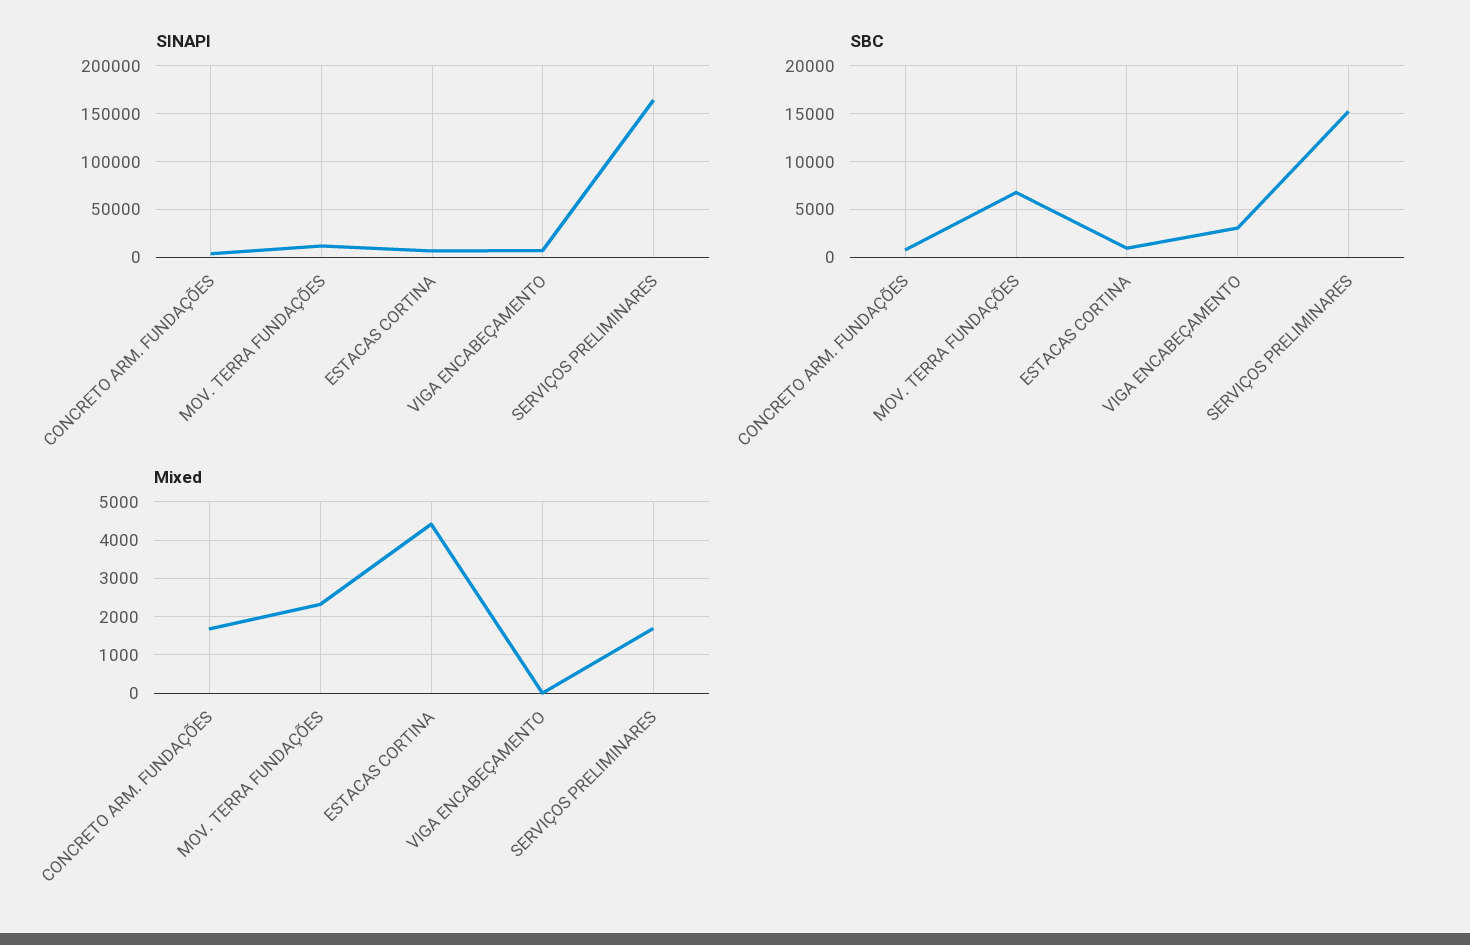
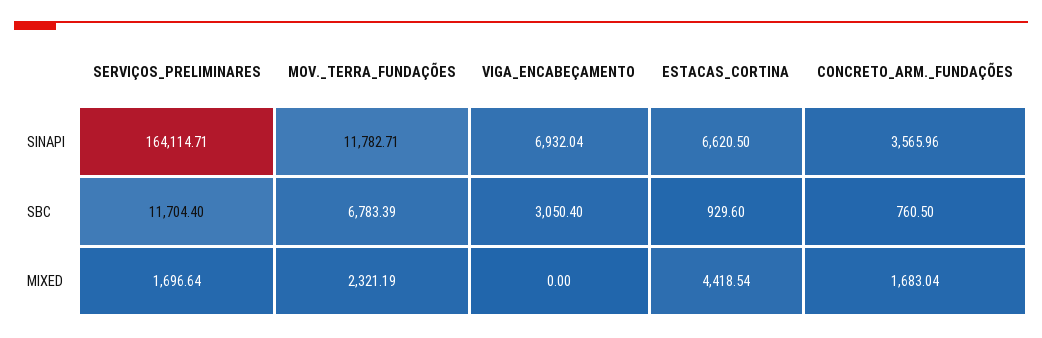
SBC, SERVIÇOS PRELIMINARES: 15000 -> 11704.4

